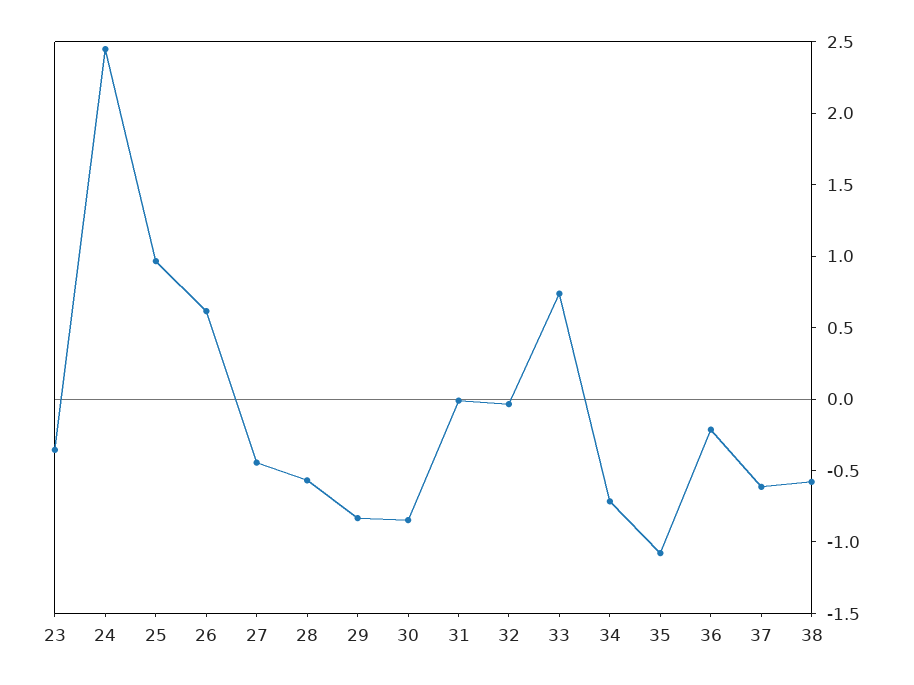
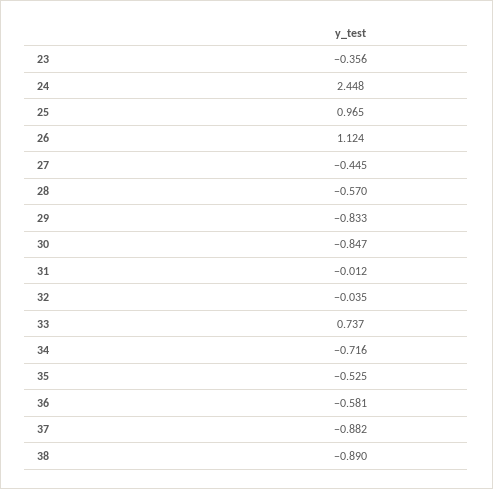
26: 0.6 -> 1.124
35: -1.1 -> -0.525
36: -0.2 -> -0.581
37: -0.6 -> -0.882
38: -0.6 -> -0.89

